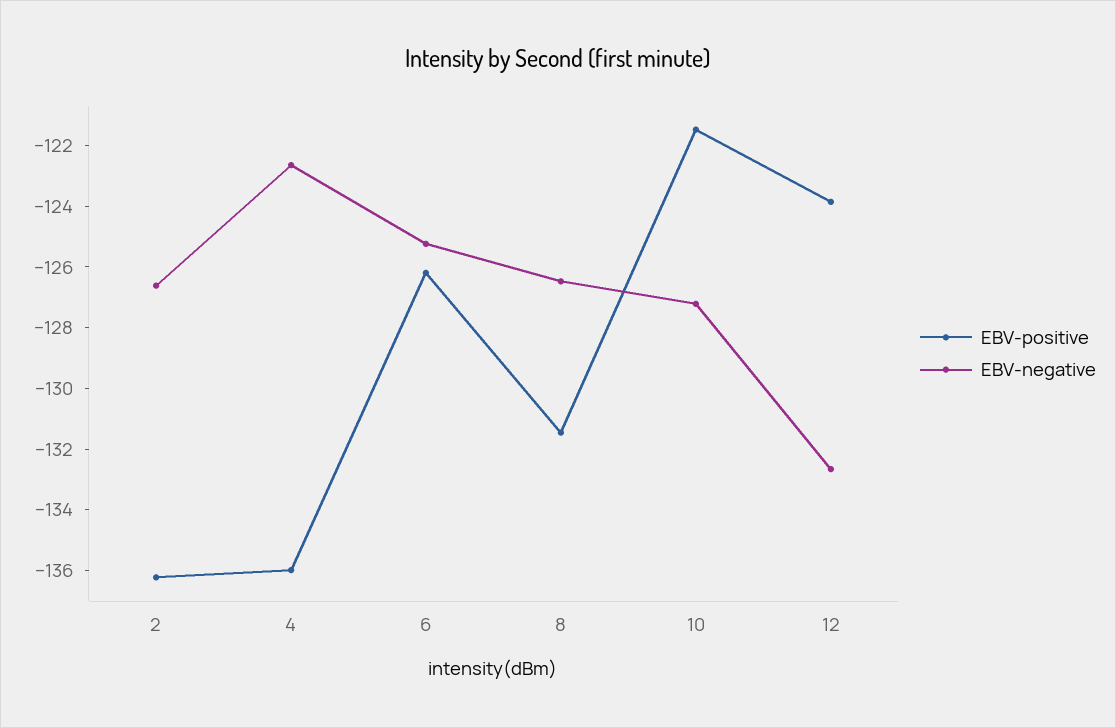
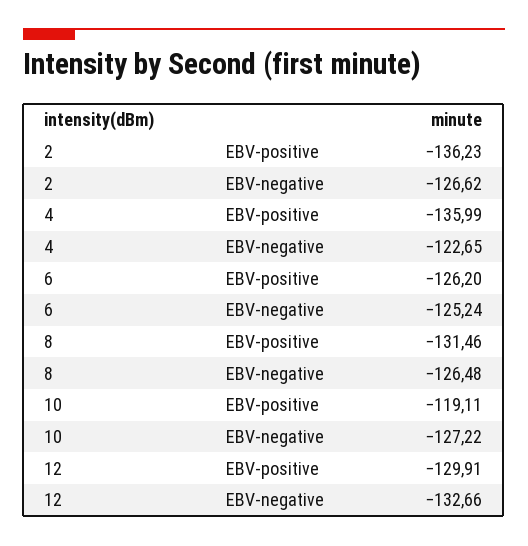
EBV-positive, 10: -121.5 -> -119.11
EBV-positive, 12: -124 -> -129.91

